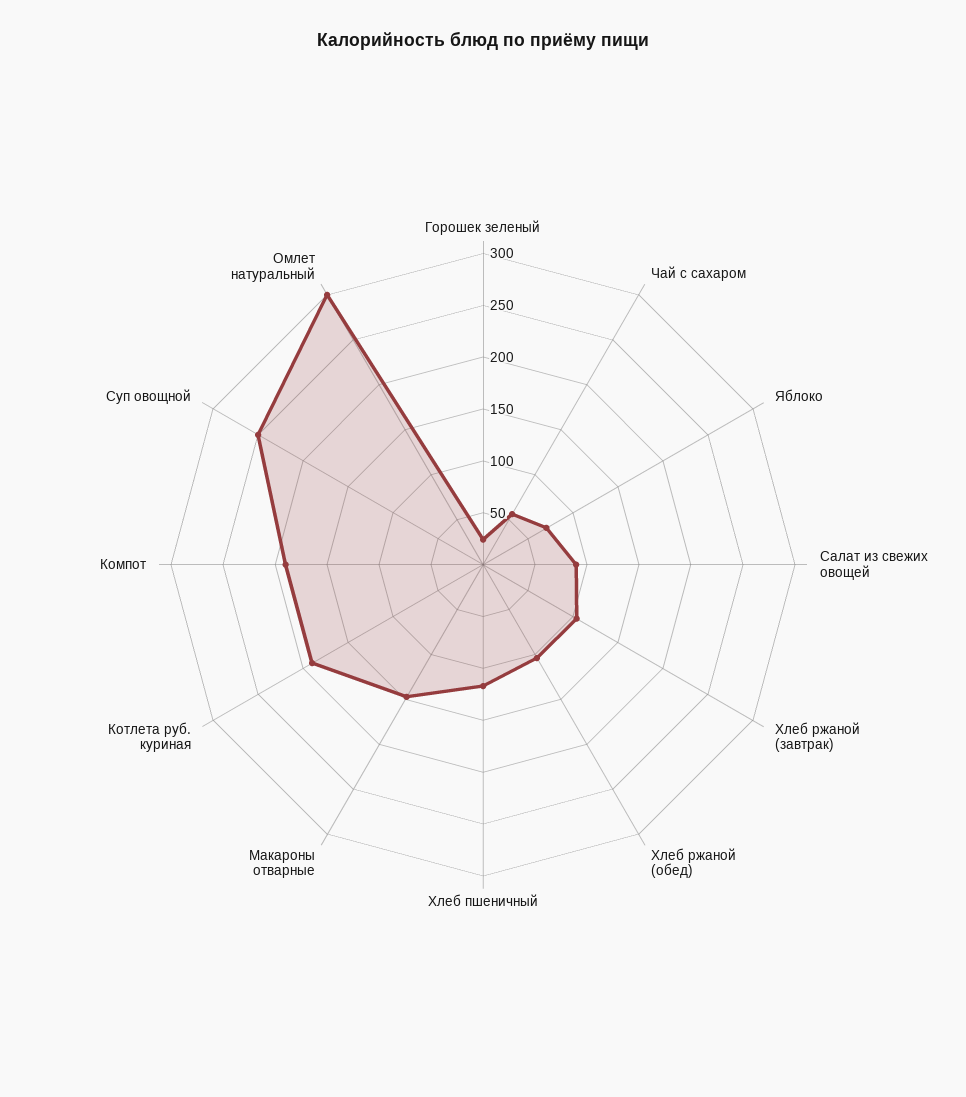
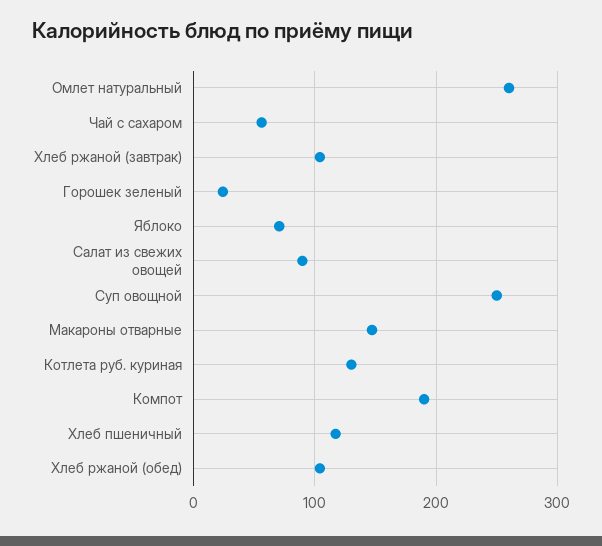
Котлета руб. куриная: 190 -> 130
Омлет натуральный: 300 -> 260

